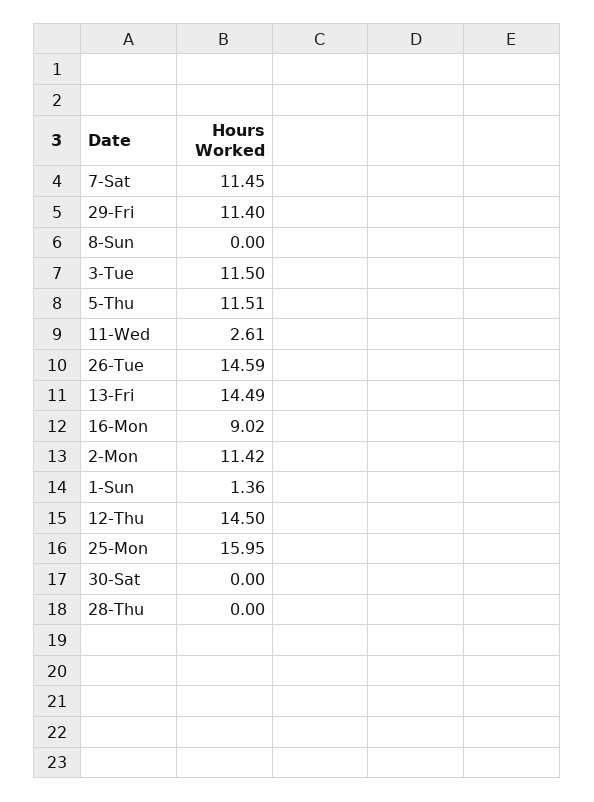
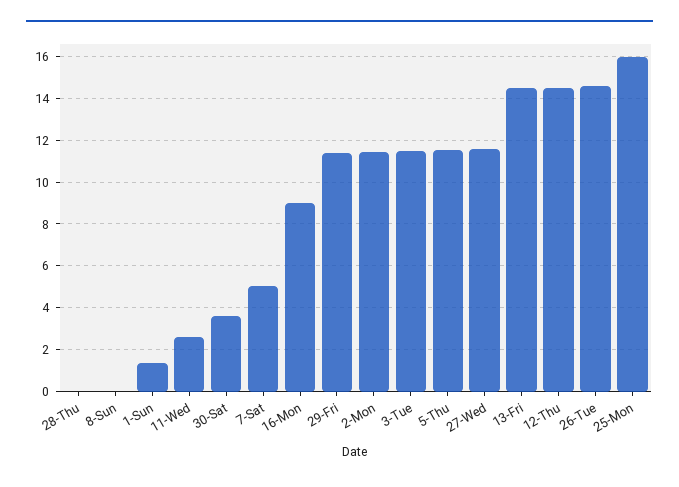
7-Sat: 11.45 -> 5
30-Sat: 0 -> 3.5
27-Wed: none -> 11.5

